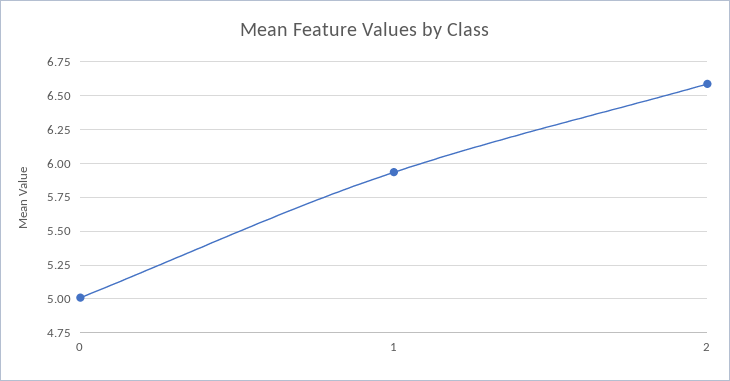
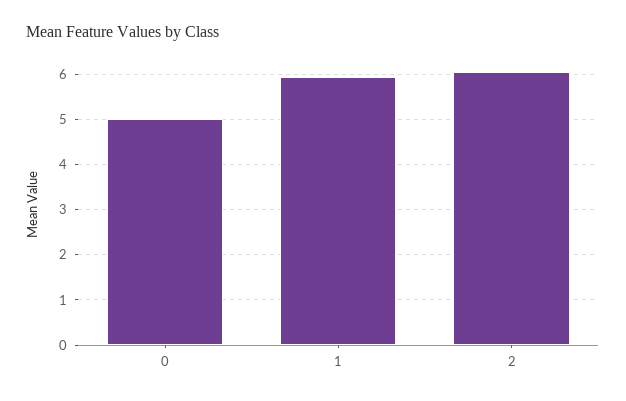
2: 6.6 -> 6

